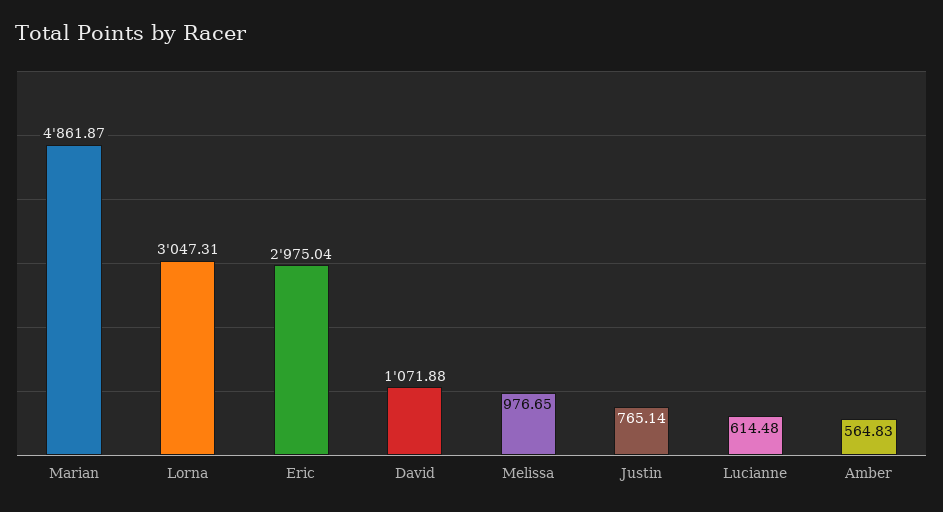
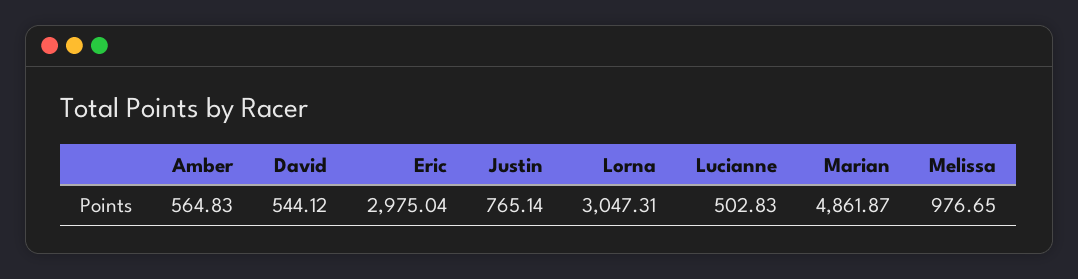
David: 1071.88 -> 544.12
Lucianne: 614.48 -> 502.83

